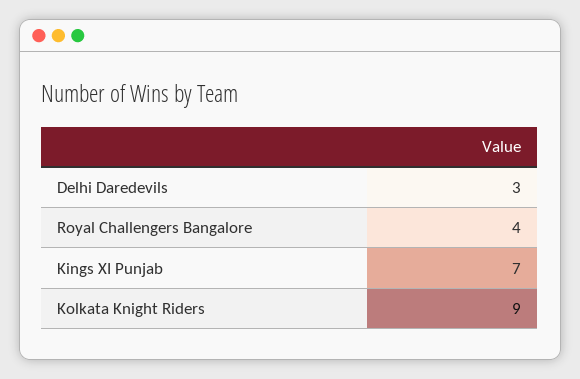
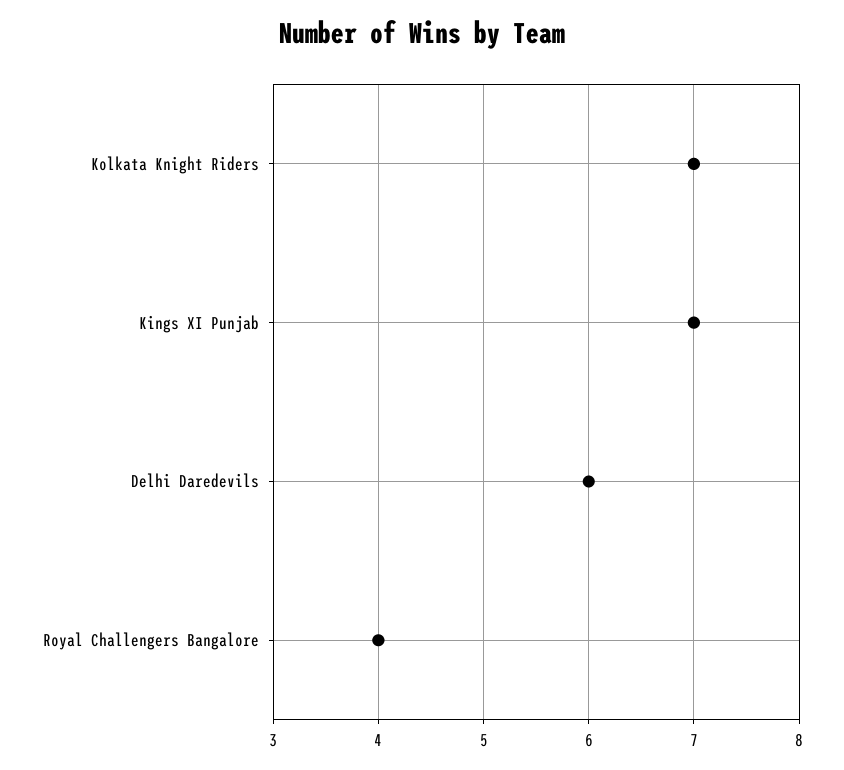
Delhi Daredevils: 3 -> 6
Kolkata Knight Riders: 9 -> 7

